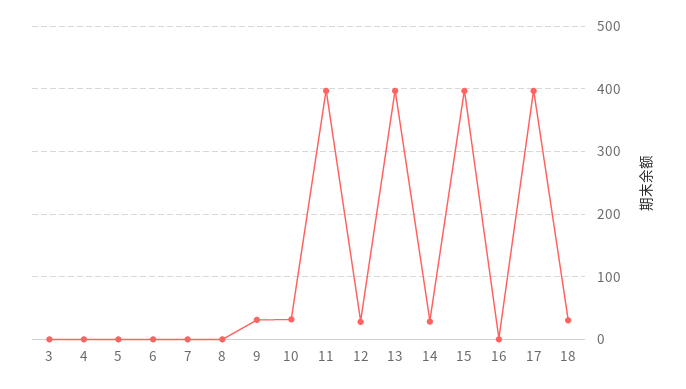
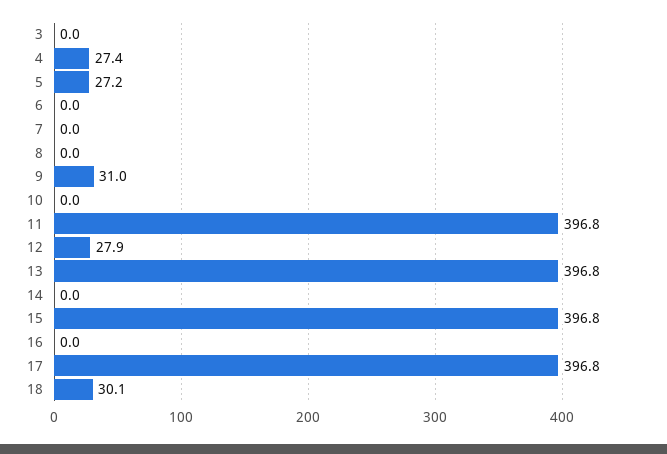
4: 0 -> 27.4
5: 0 -> 27.2
10: 30 -> 0
14: 30 -> 0

